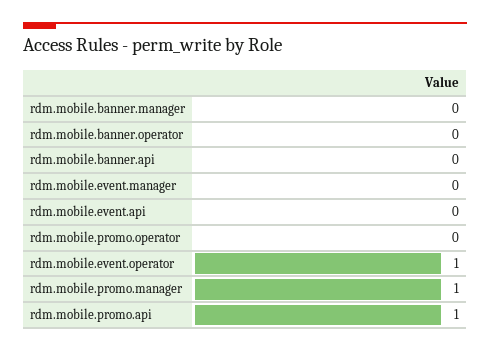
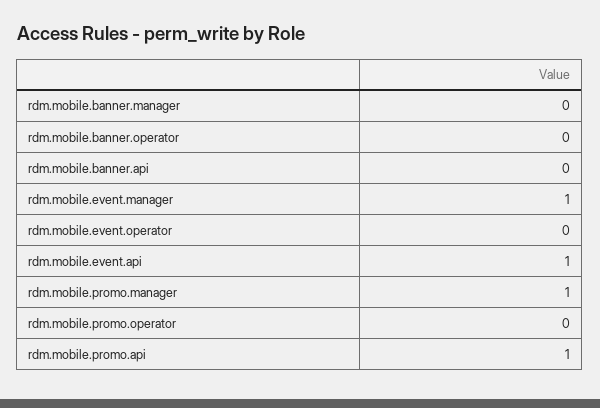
rdm.mobile.event.manager: 0 -> 1
rdm.mobile.event.api: 0 -> 1
rdm.mobile.event.operator: 1 -> 0

